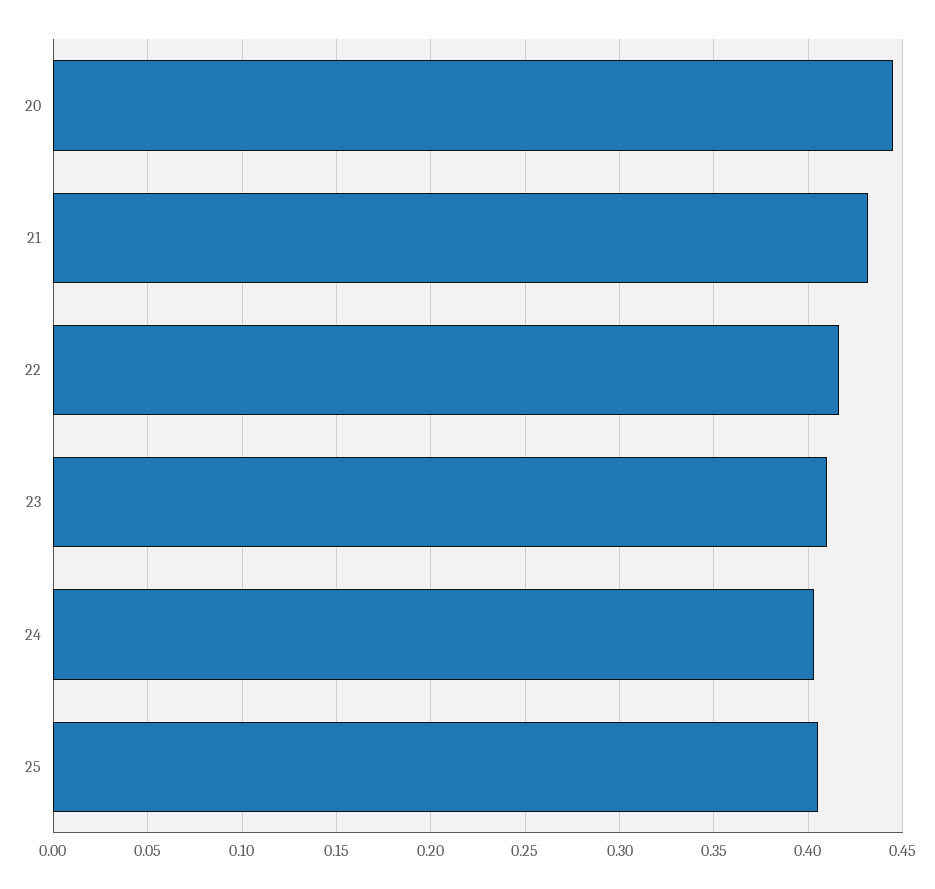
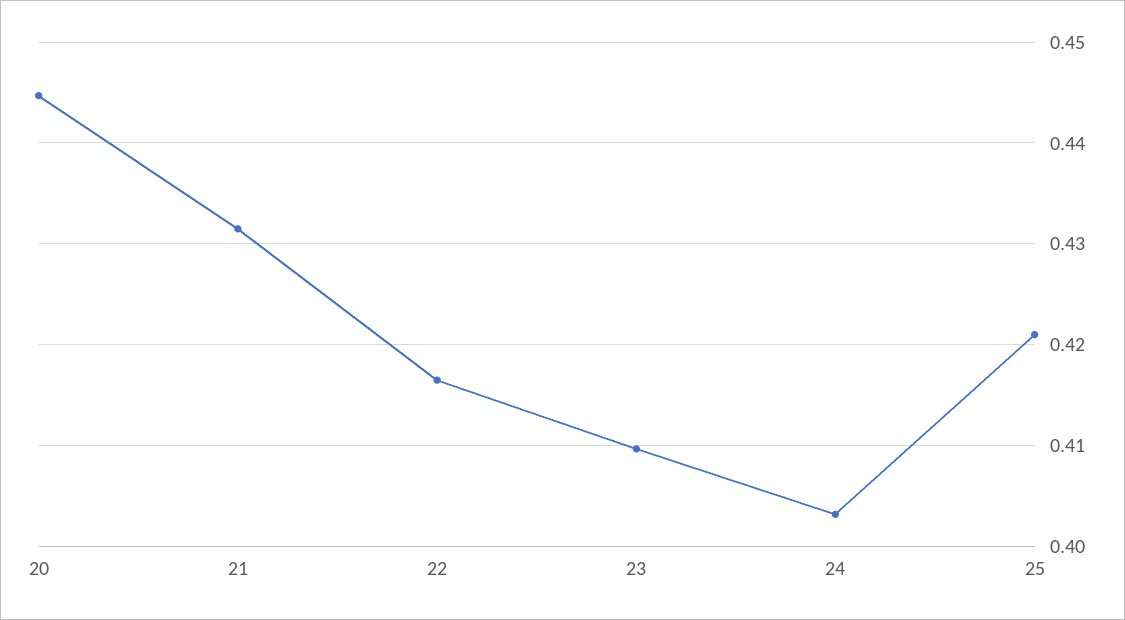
25: 0.405 -> 0.421

